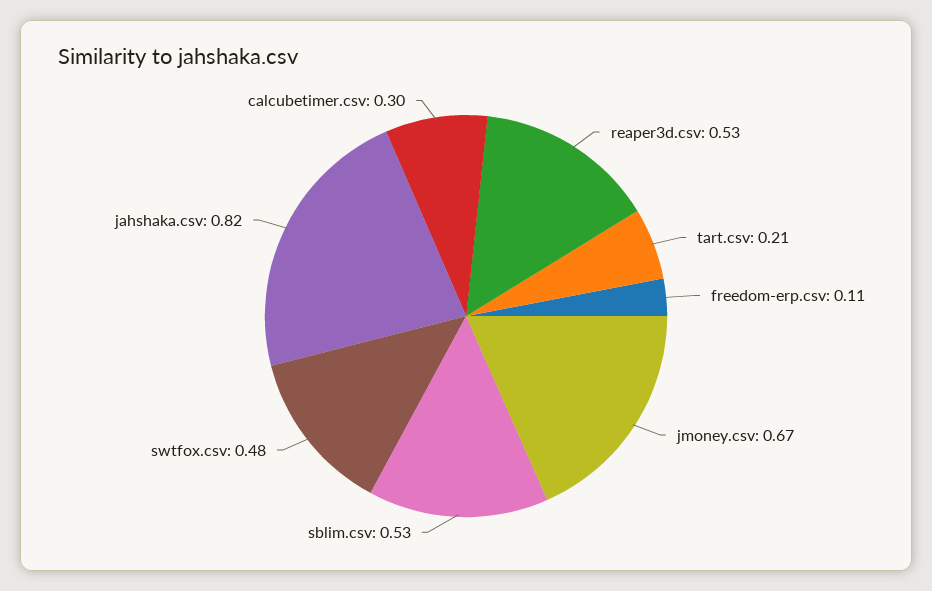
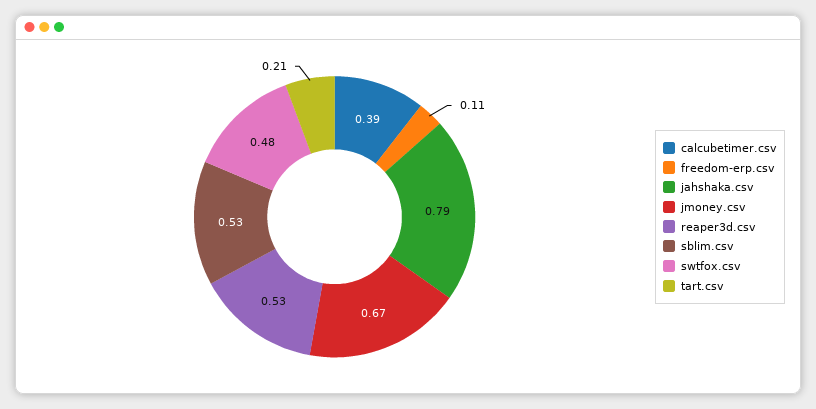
jahshaka.csv: 0.82 -> 0.79
calcubetimer.csv: 0.3 -> 0.39

